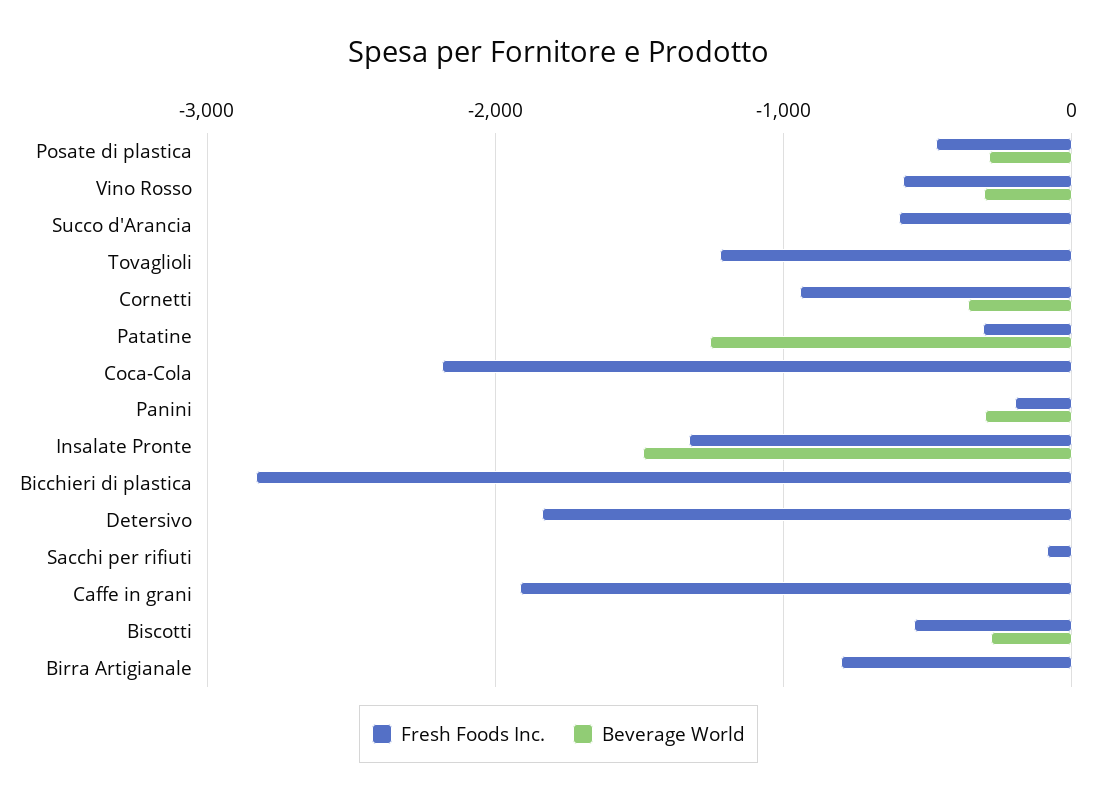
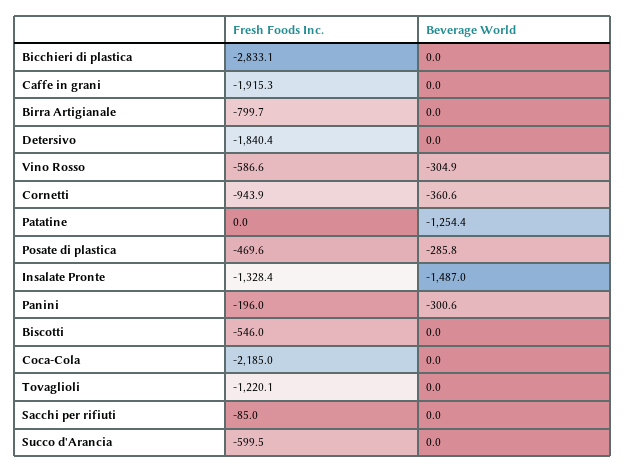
Fresh Foods Inc., Patatine: -300 -> 0
Beverage World, Biscotti: -300 -> 0

